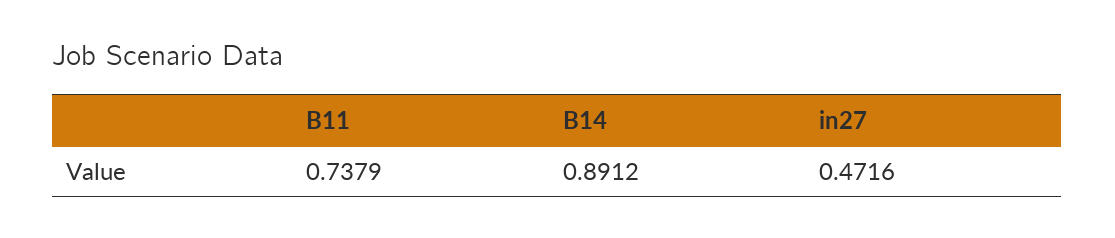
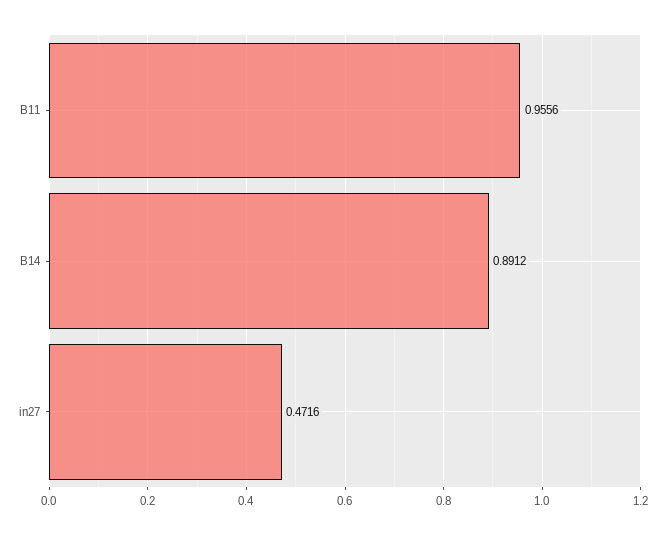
B11: 0.7379 -> 0.9556

